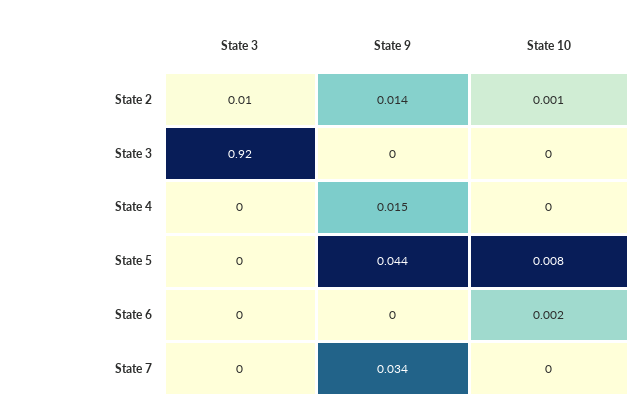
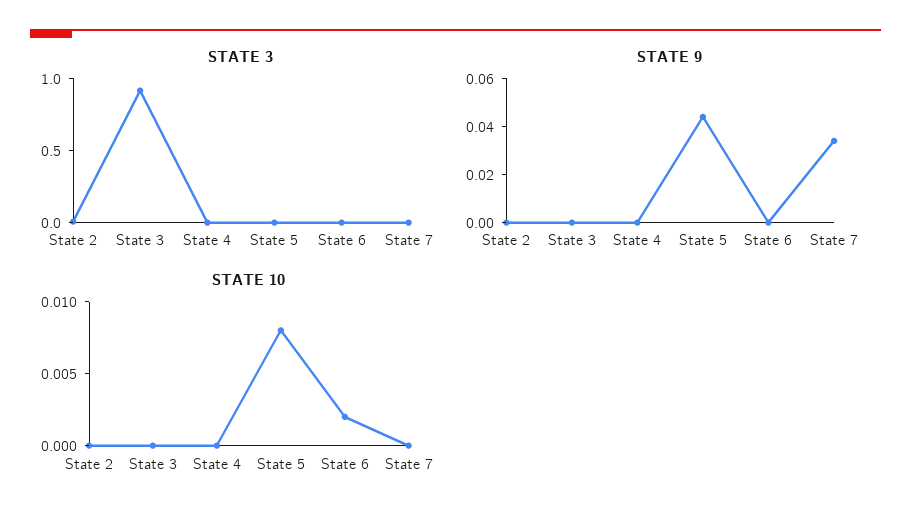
State 9, State 2: 0.014 -> 0
State 10, State 2: 0.001 -> 0
State 9, State 4: 0.015 -> 0

